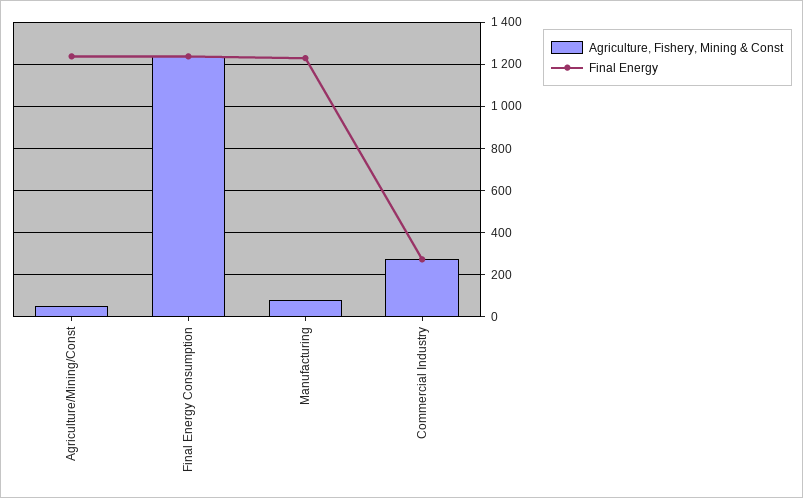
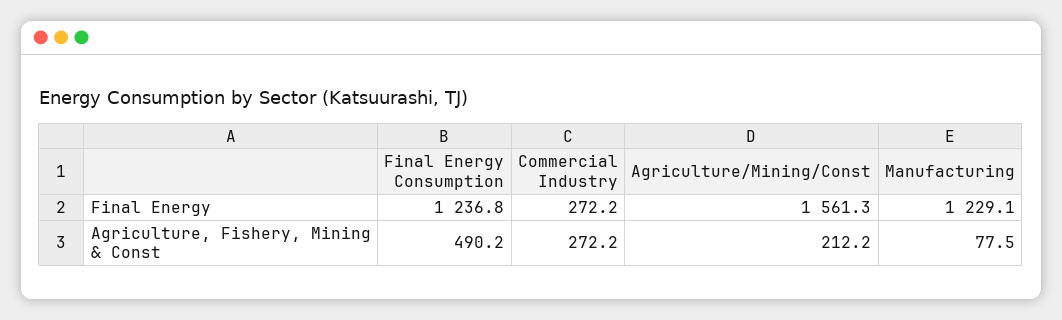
Agriculture, Fishery, Mining & Const, Agriculture/Mining/Const: 50 -> 212.2
Final Energy, Agriculture/Mining/Const: 1250 -> 1561.3
Agriculture, Fishery, Mining & Const, Final Energy Consumption: 1250 -> 490.2

